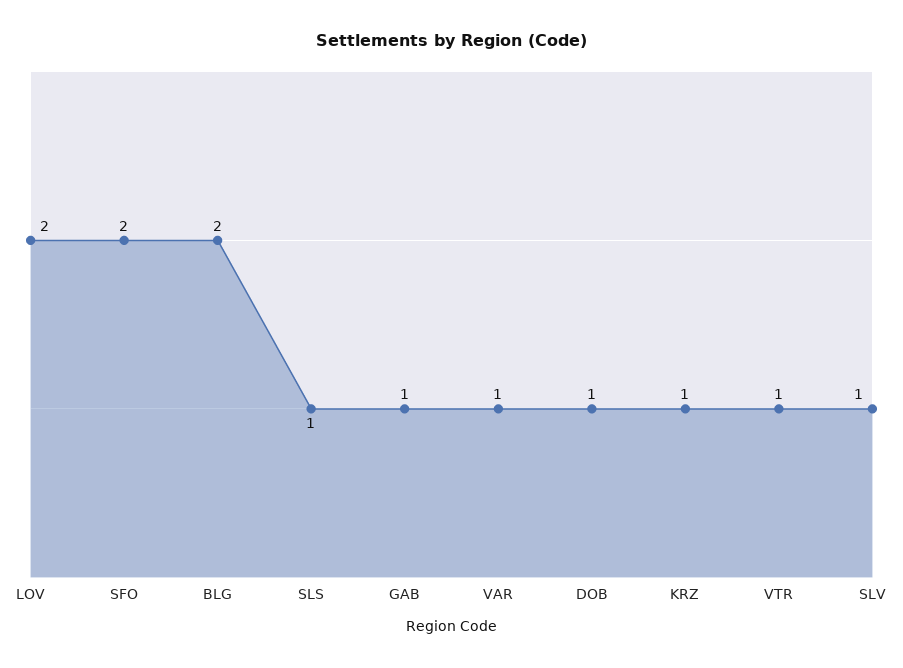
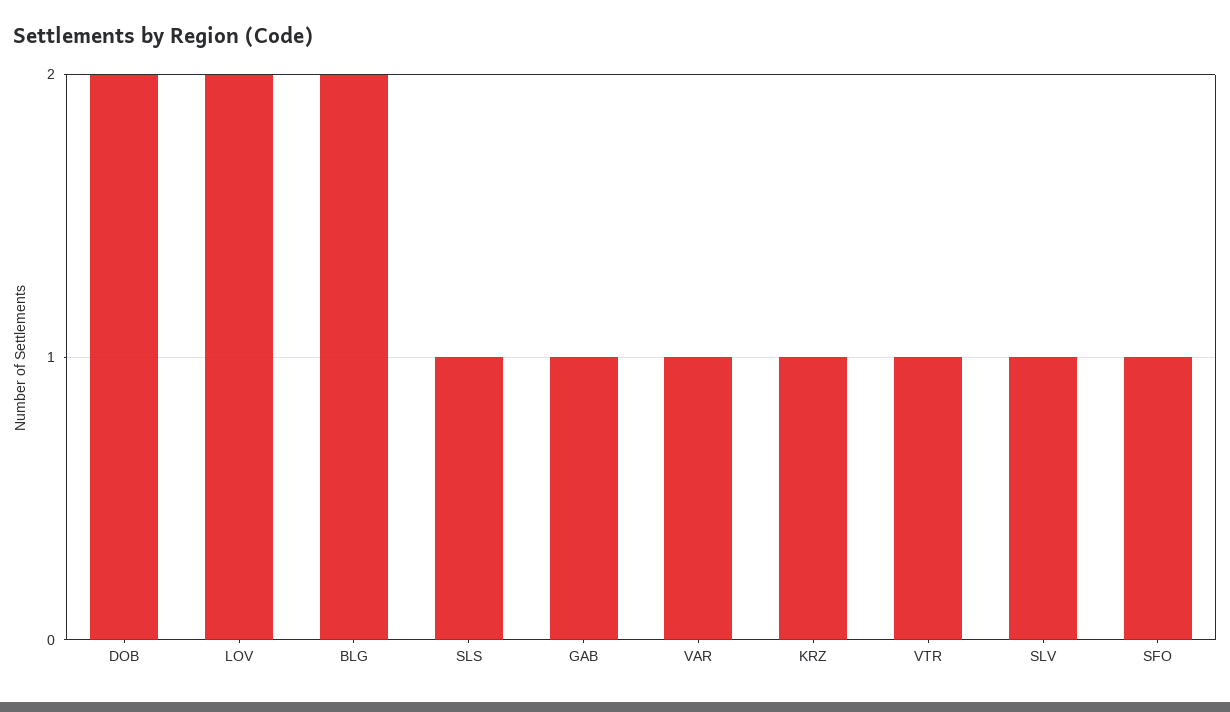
SFO: 2 -> 1
DOB: 1 -> 2

